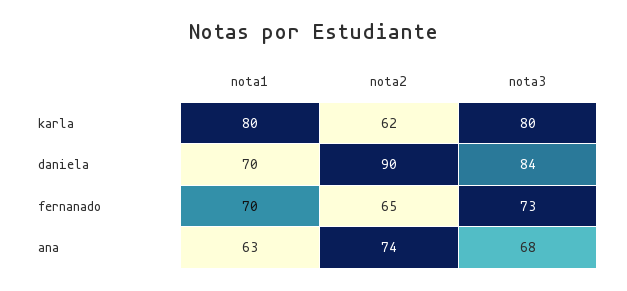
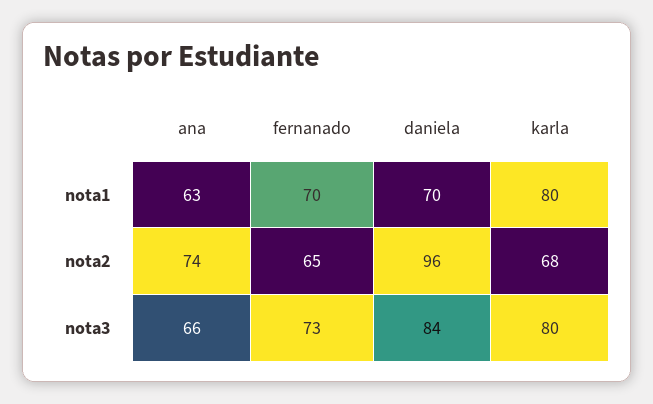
nota2, karla: 62 -> 68
nota2, daniela: 90 -> 96
nota3, ana: 68 -> 66

